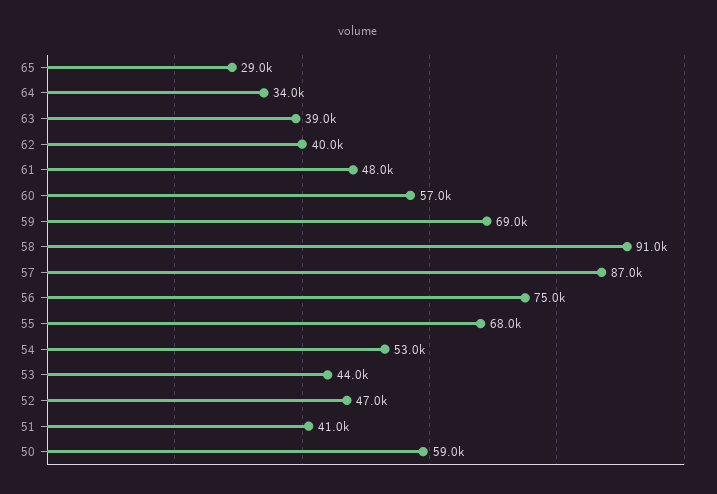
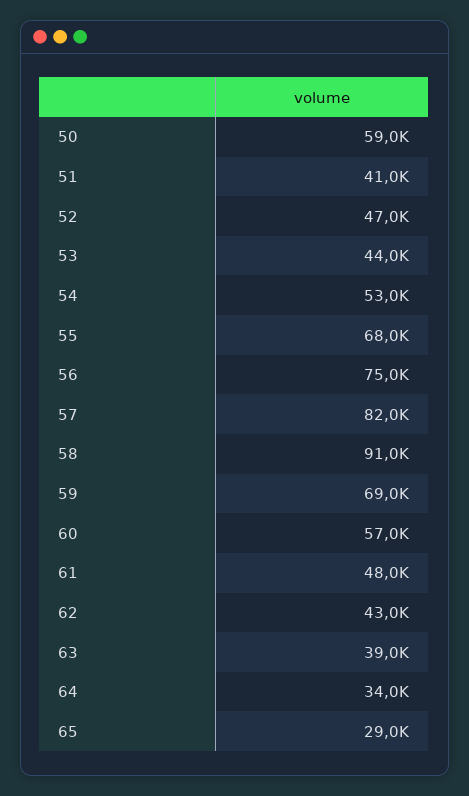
62: 40000 -> 43000
57: 87000 -> 82000

